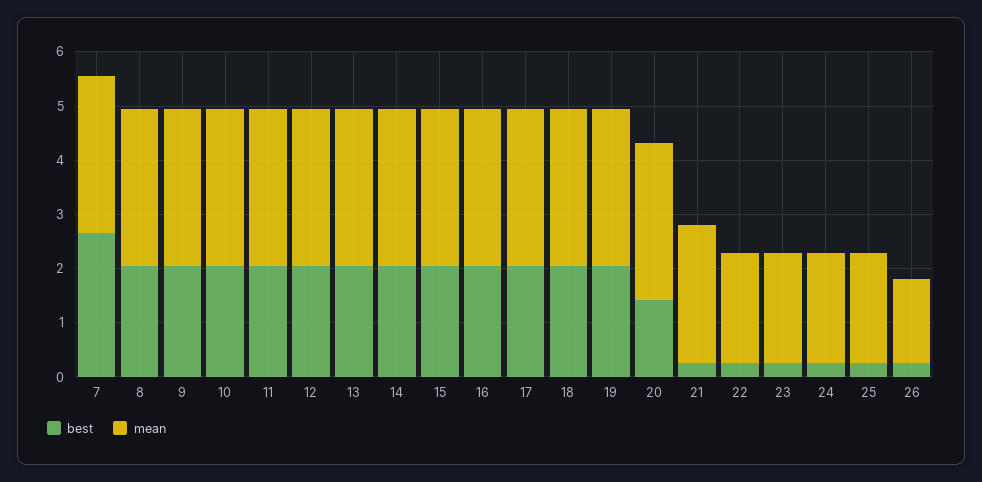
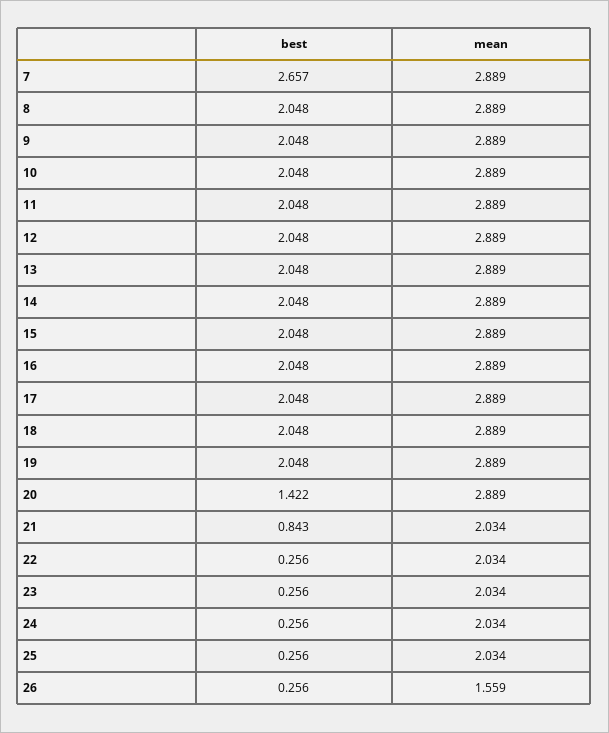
best, 21: 0.2 -> 0.843
mean, 21: 2.6 -> 2.034

